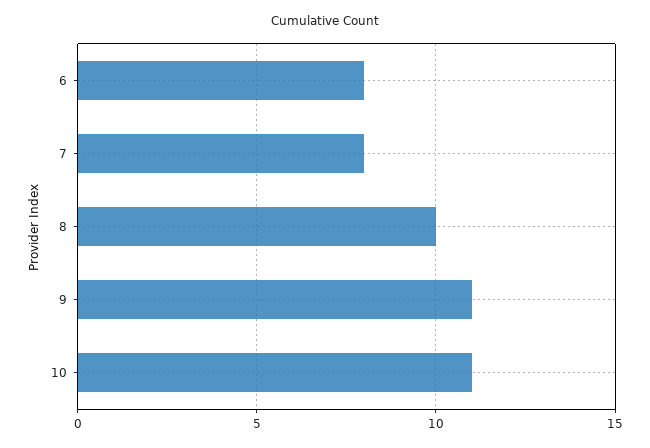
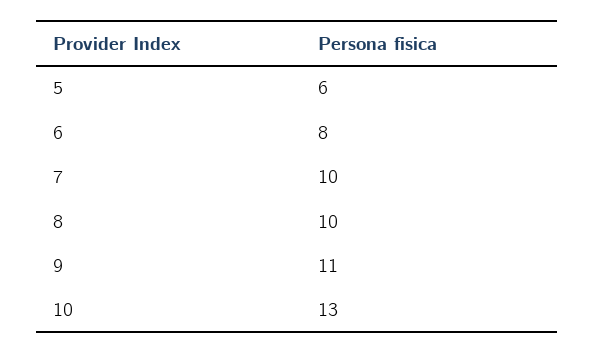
7: 8 -> 10
10: 11 -> 13
5: none -> 6

